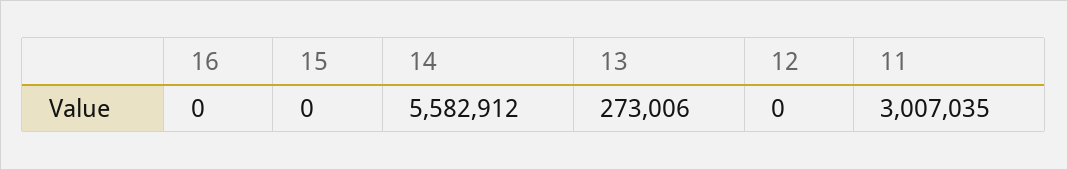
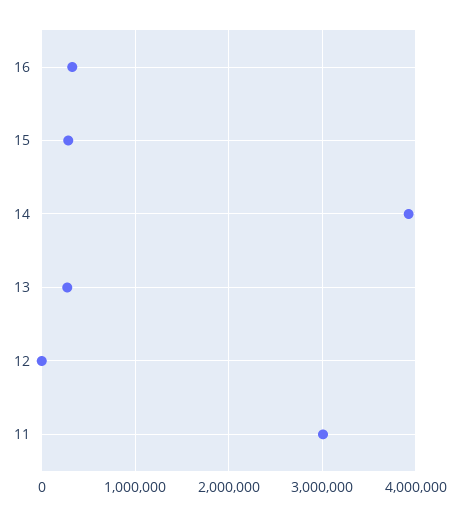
16: 0 -> 300000
15: 0 -> 300000
14: 5582912 -> 3900000

